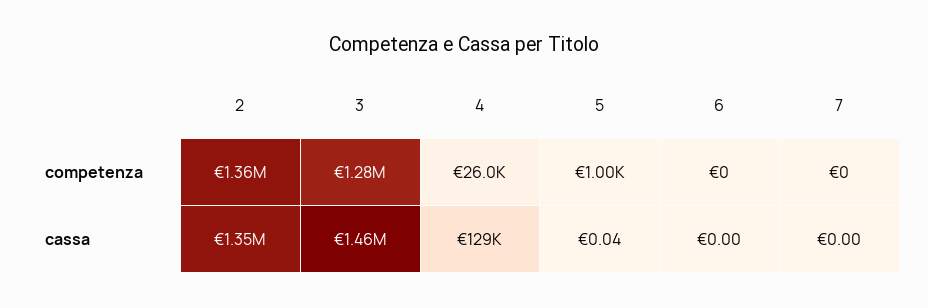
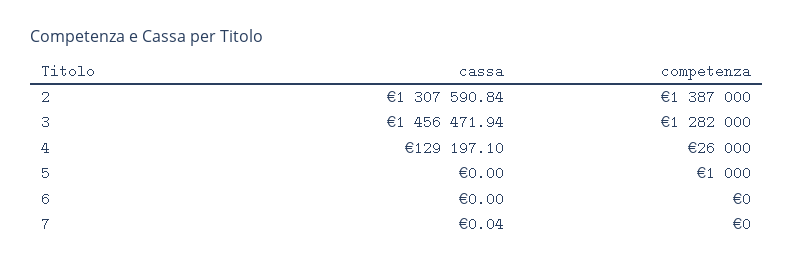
2, competenza: 1360000 -> 1387000
2, cassa: 1350000 -> 1307590.84
5, cassa: 0.04 -> 0
7, cassa: 0 -> 0.04

